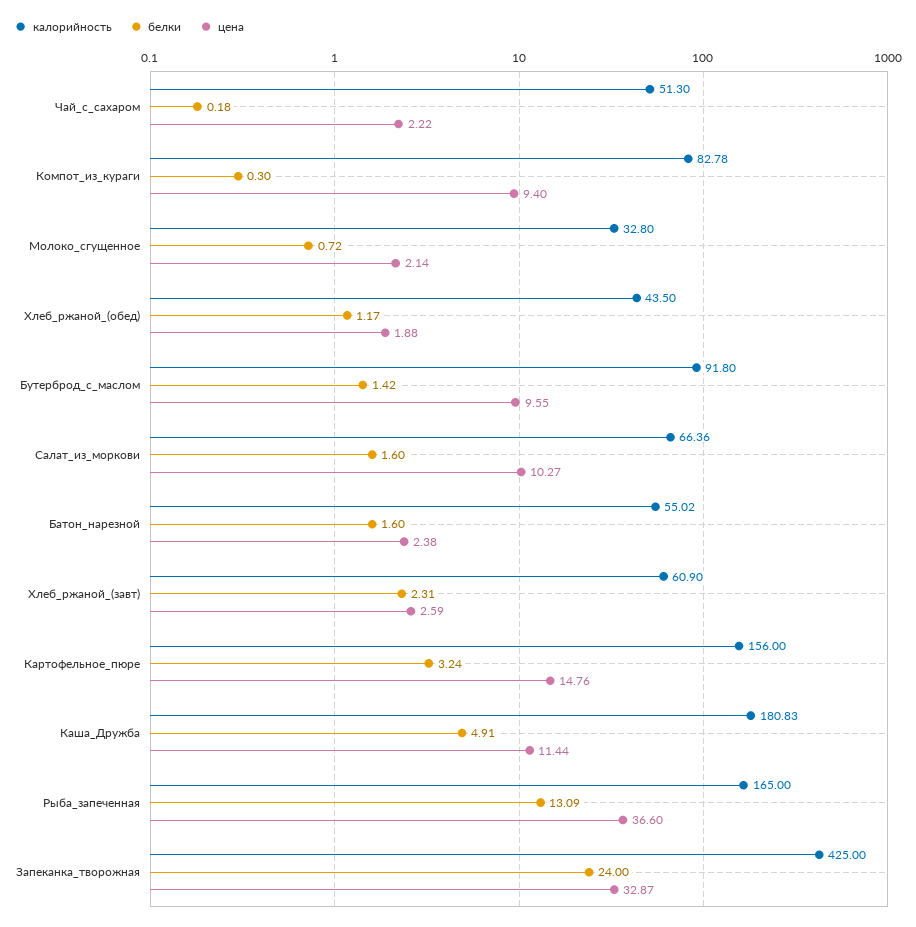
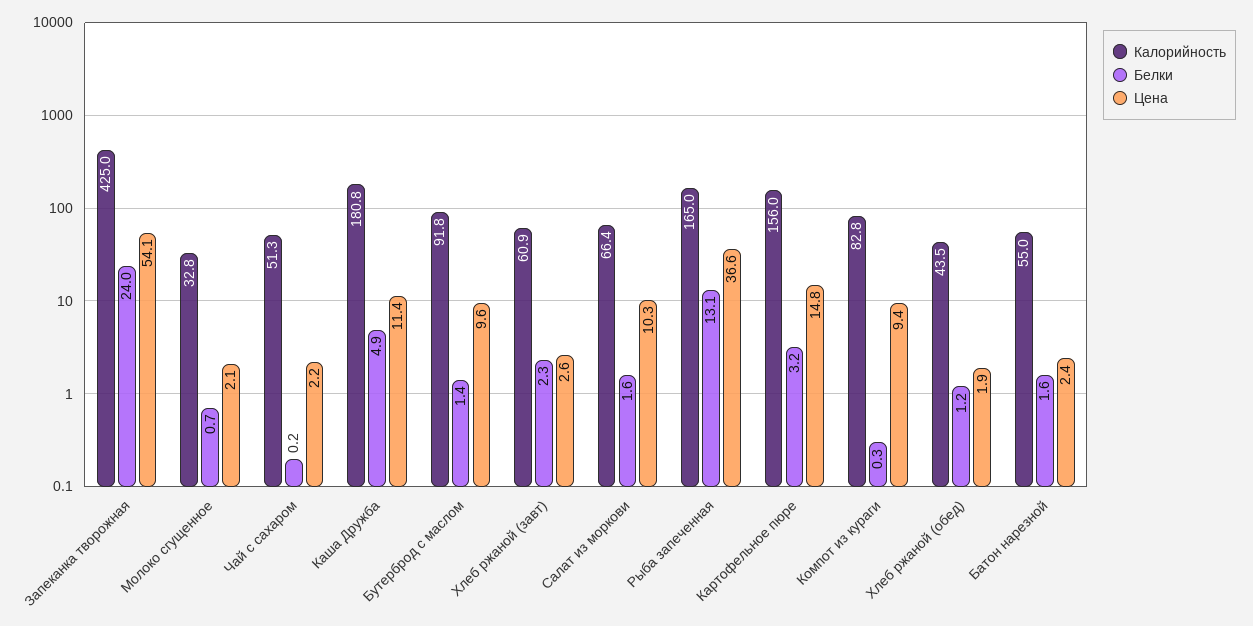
цена, Запеканка_творожная: 32.87 -> 54.1

